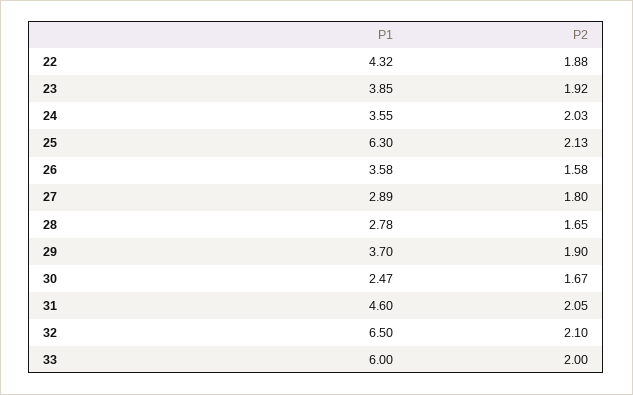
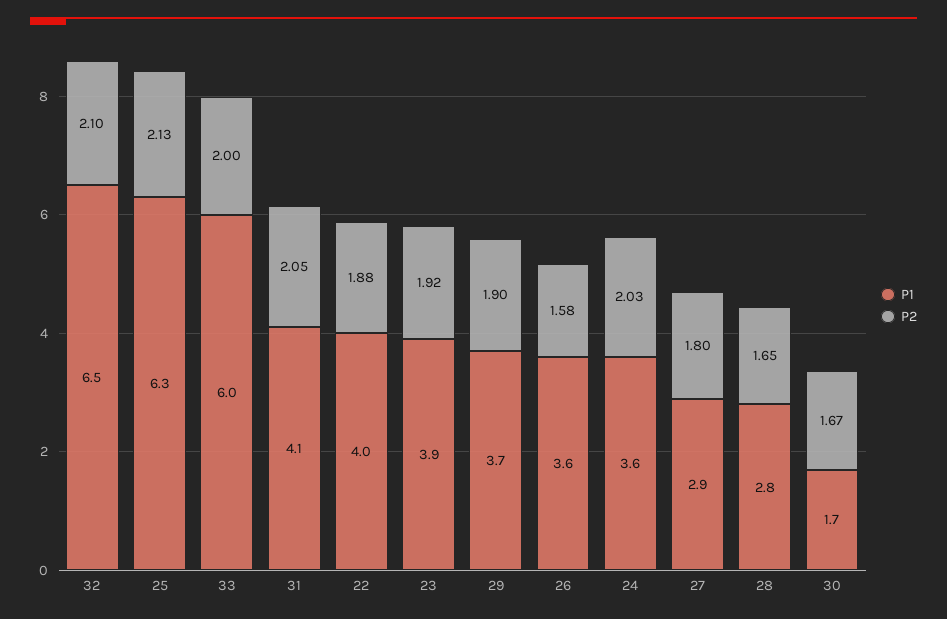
P1, 22: 4.32 -> 4
P1, 30: 2.47 -> 1.7
P1, 31: 4.6 -> 4.1

